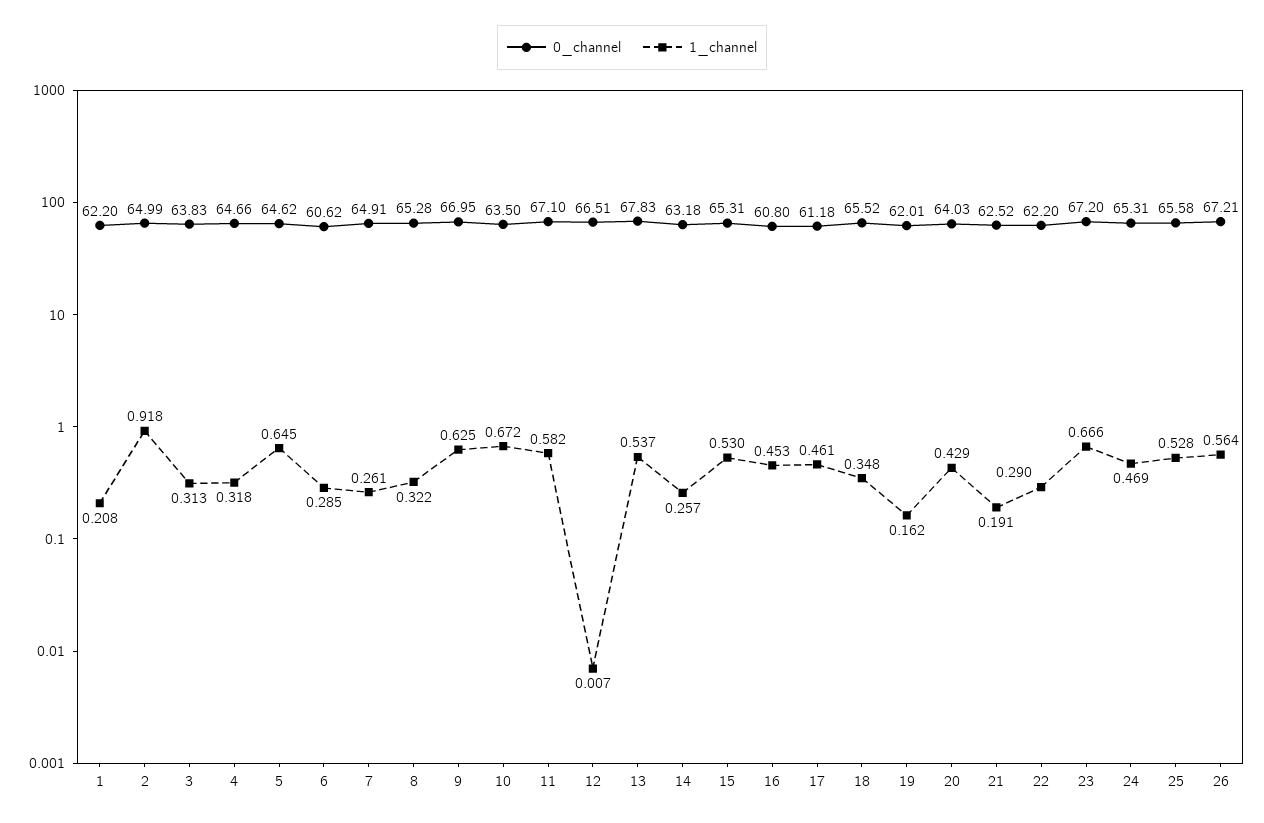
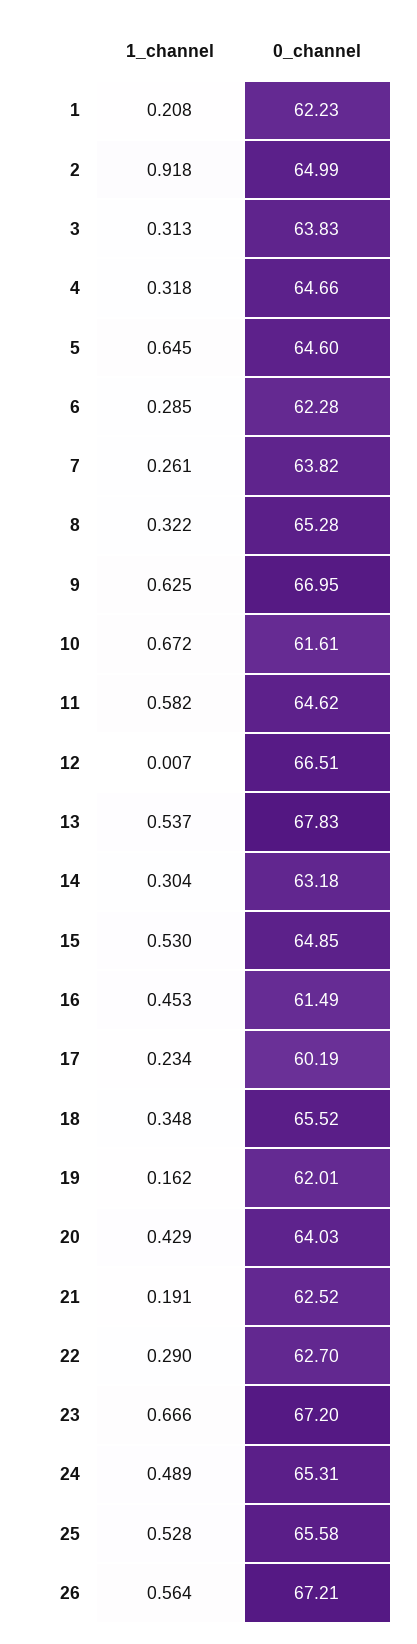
0_channel, 1: 62.2 -> 62.23
0_channel, 5: 64.62 -> 64.6
0_channel, 6: 60.62 -> 62.28
0_channel, 7: 64.91 -> 63.82
0_channel, 10: 63.5 -> 61.61
0_channel, 11: 67.1 -> 64.62
1_channel, 14: 0.257 -> 0.304
0_channel, 15: 65.31 -> 64.85
0_channel, 16: 60.8 -> 61.49
0_channel, 17: 61.18 -> 60.19
1_channel, 17: 0.461 -> 0.234
0_channel, 22: 62.2 -> 62.7
1_channel, 24: 0.469 -> 0.489

